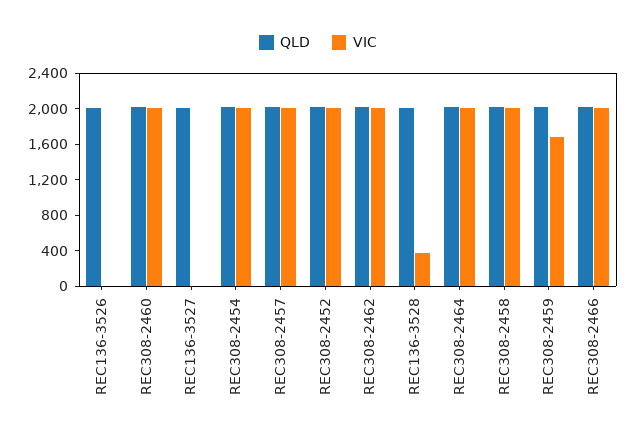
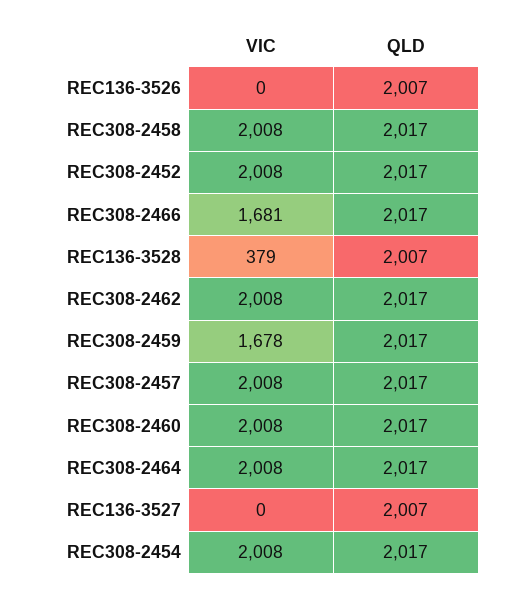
VIC, REC308-2466: 2000 -> 1681

